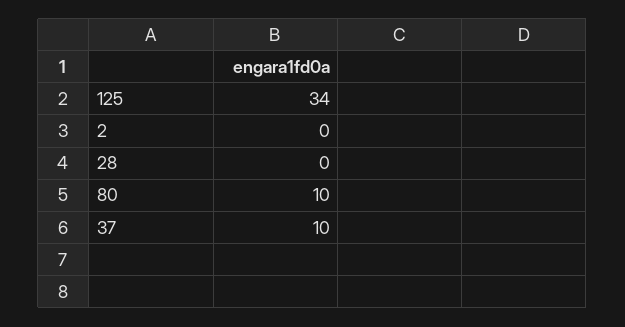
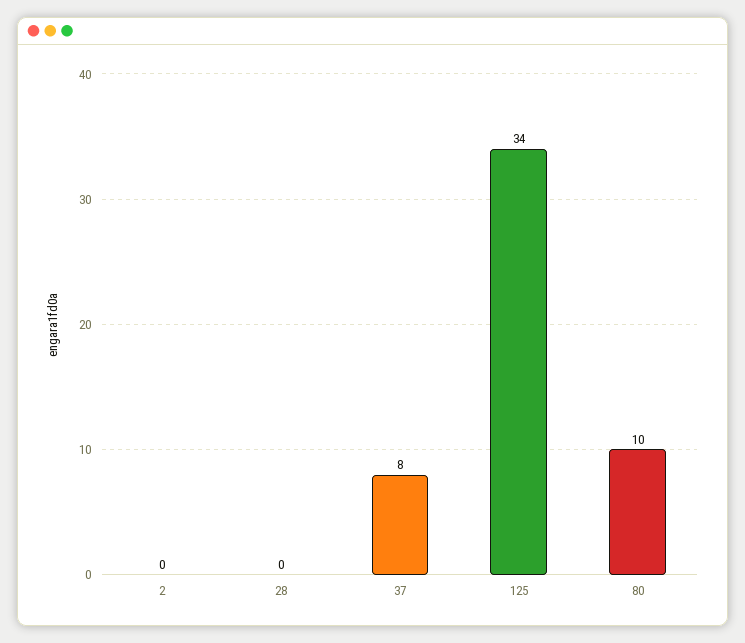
37: 10 -> 8

